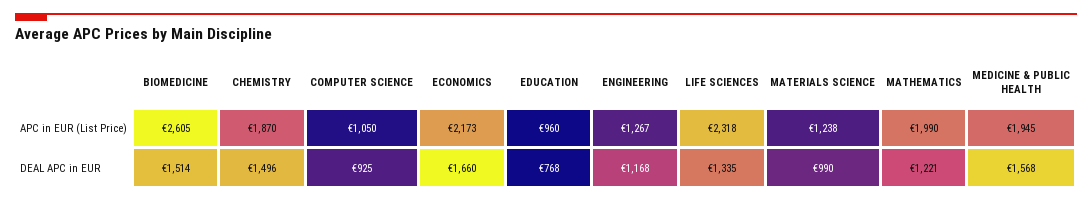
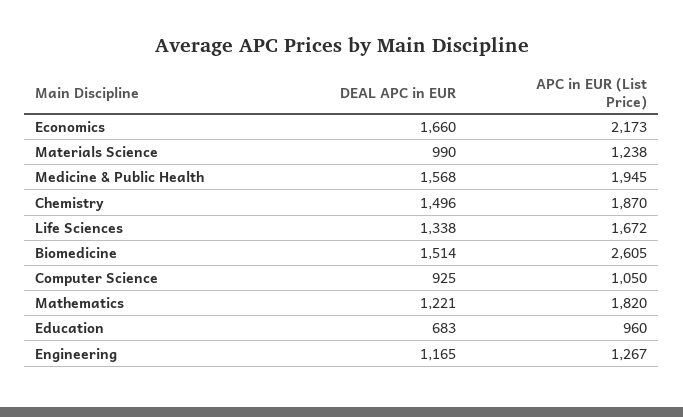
LIFE SCIENCES, APC in EUR (List Price): 2318 -> 1672
MATHEMATICS, APC in EUR (List Price): 1990 -> 1820
EDUCATION, DEAL APC in EUR: 768 -> 683
ENGINEERING, DEAL APC in EUR: 1168 -> 1165
LIFE SCIENCES, DEAL APC in EUR: 1335 -> 1338

